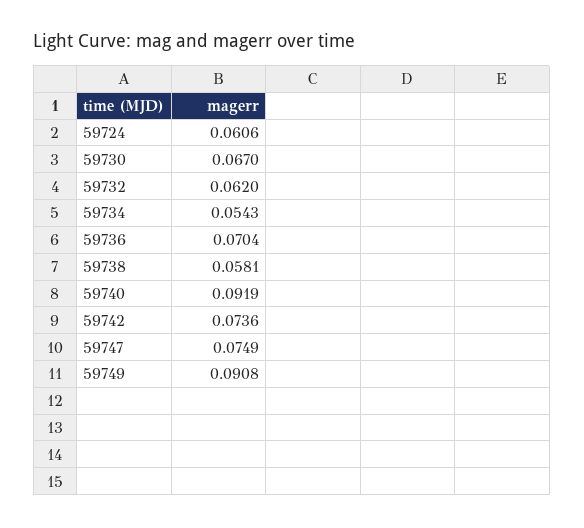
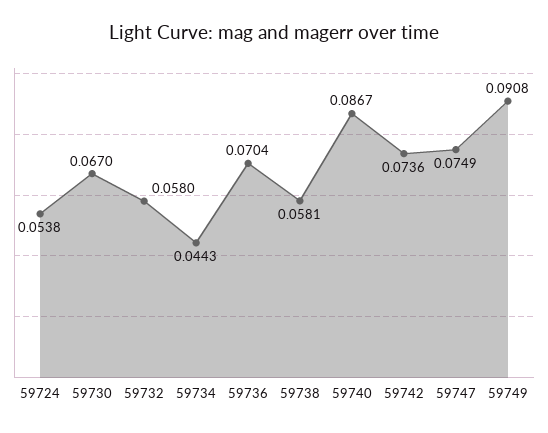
59724: 0.0606 -> 0.0538
59732: 0.062 -> 0.058
59734: 0.0543 -> 0.0443
59740: 0.0919 -> 0.0867

